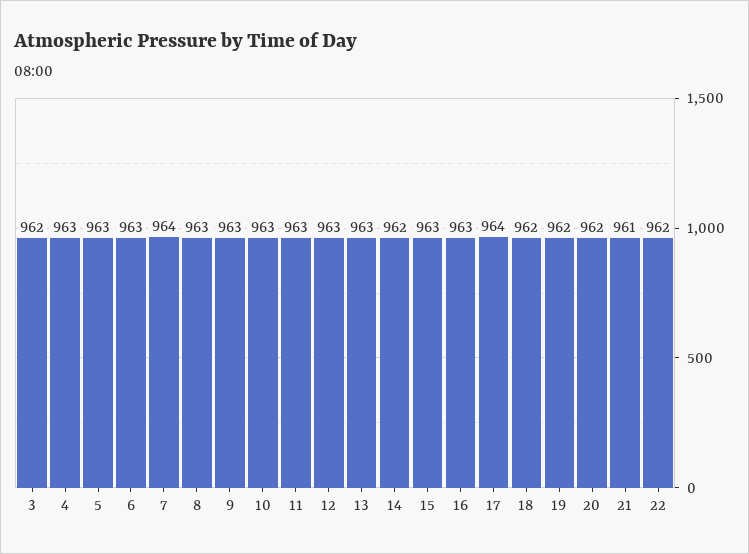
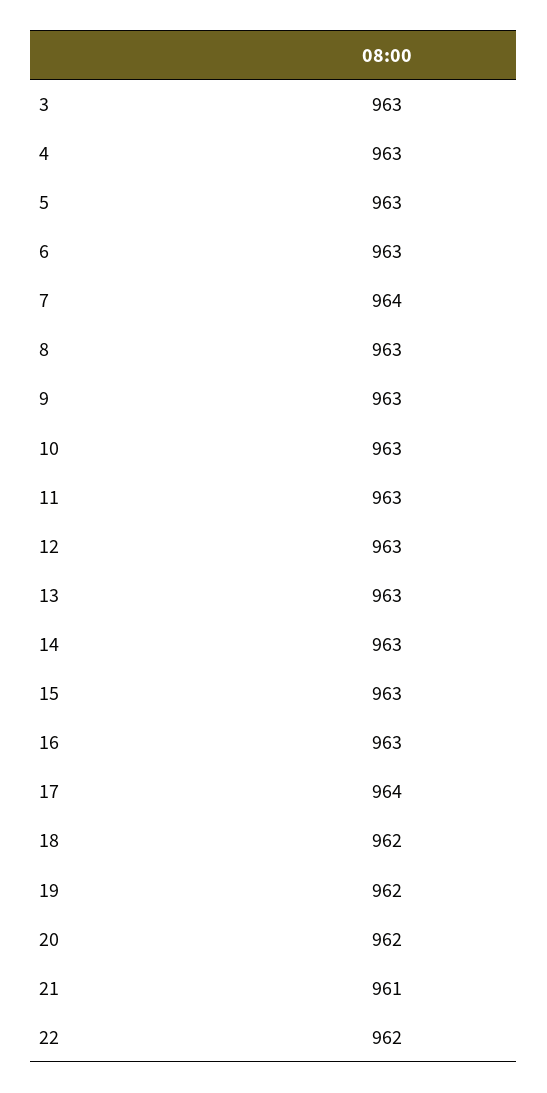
3: 962 -> 963
14: 962 -> 963

